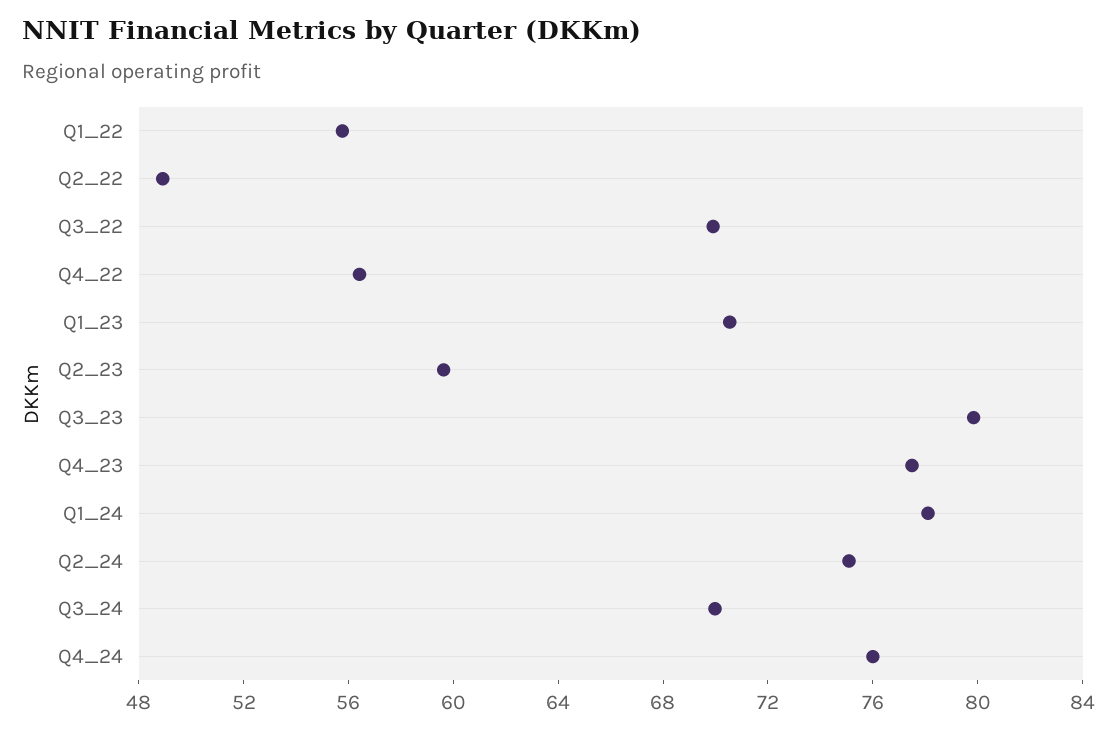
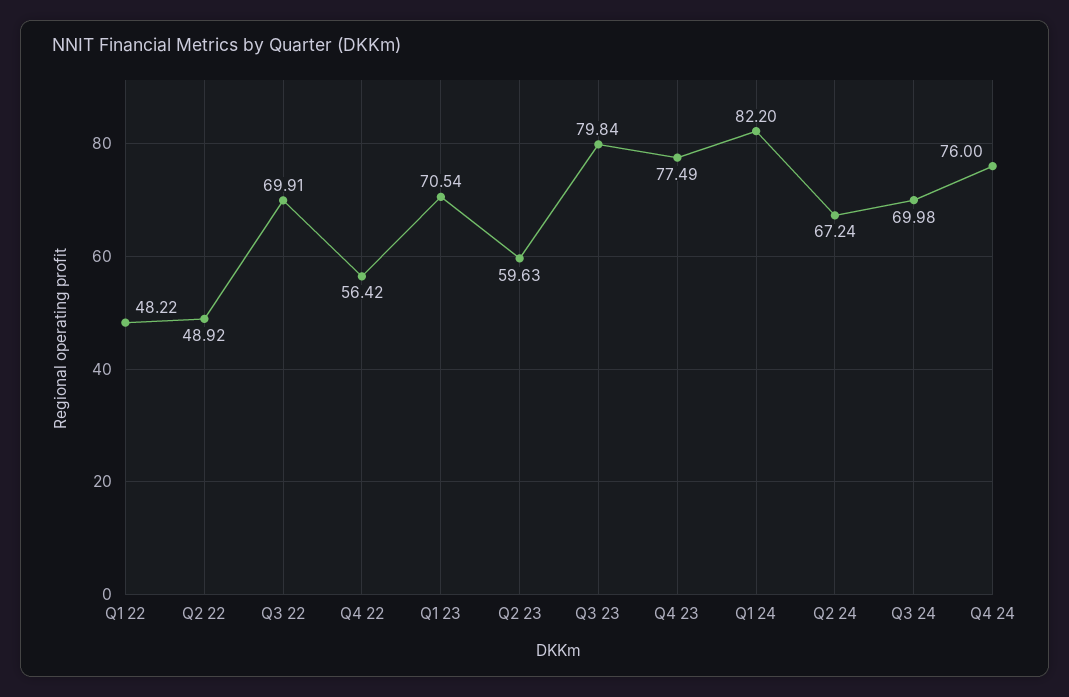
Q1_22: 56 -> 48.22
Q1_24: 78 -> 82.2
Q2_24: 75 -> 67.24

